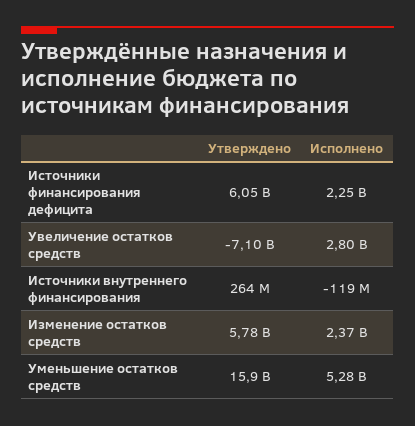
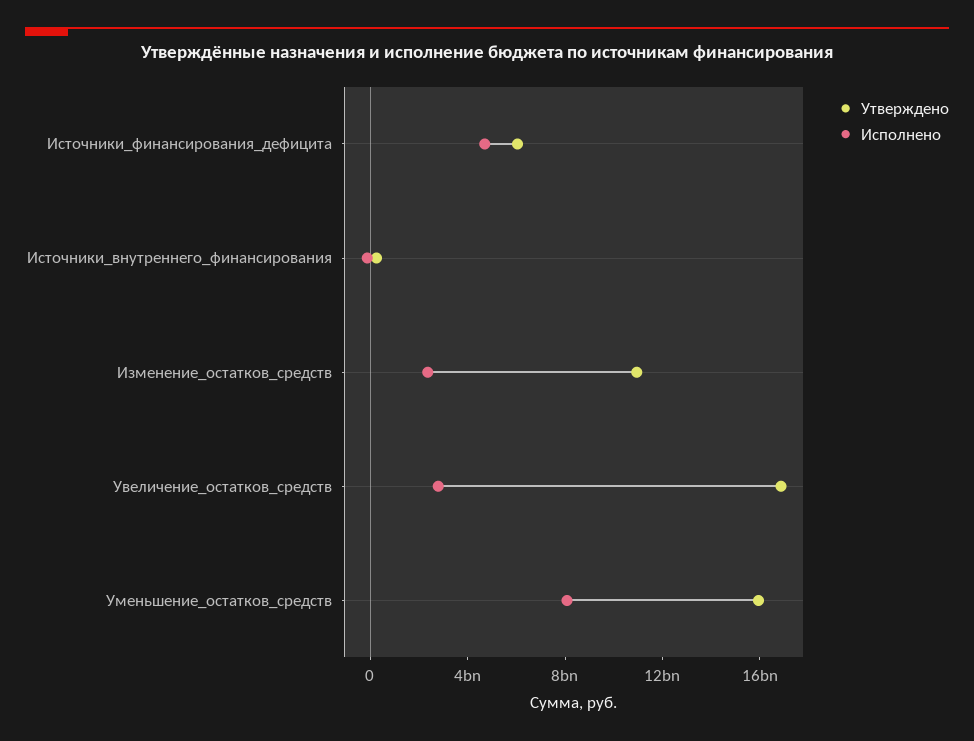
Исполнено, Источники финансирования дефицита: 2250000000 -> 5000000000
Утверждено, Увеличение остатков средств: -7100000000 -> 17000000000
Утверждено, Изменение остатков средств: 5780000000 -> 11000000000
Исполнено, Уменьшение остатков средств: 5280000000 -> 8000000000

